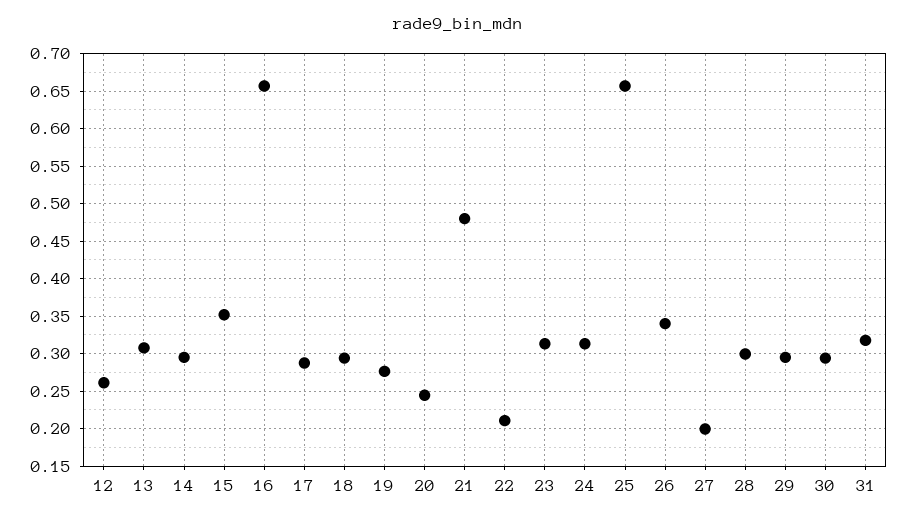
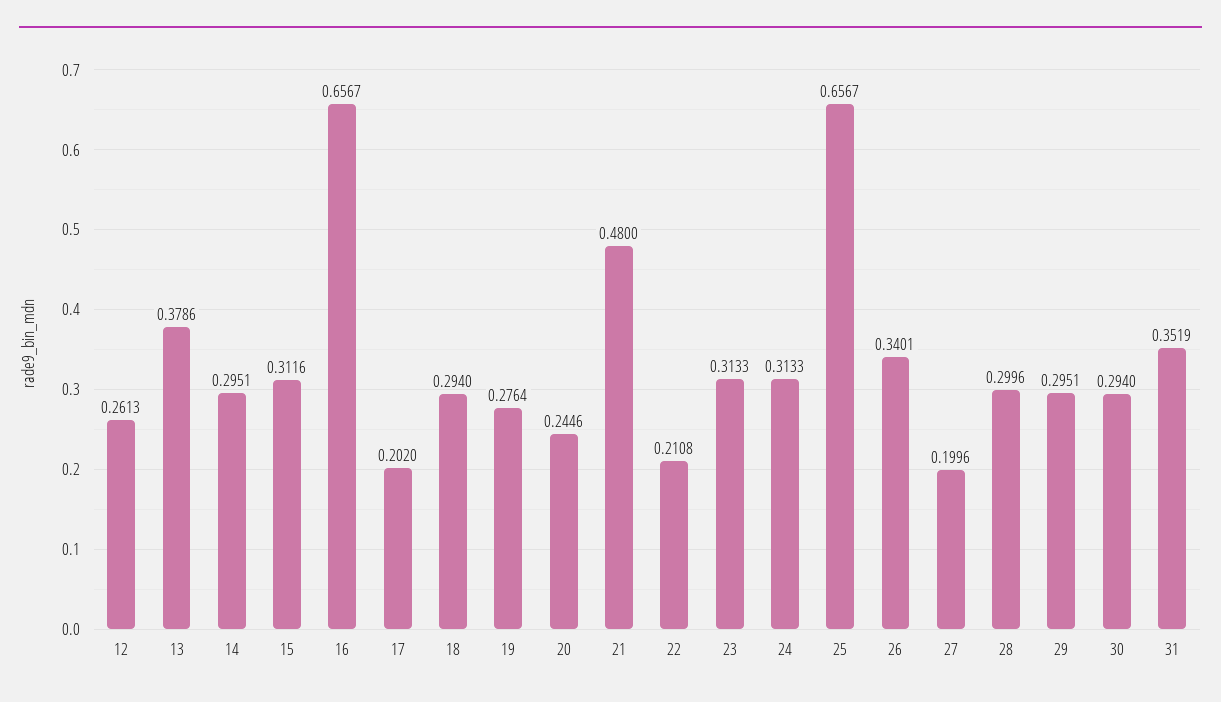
13: 0.31 -> 0.3786
15: 0.35 -> 0.3116
17: 0.29 -> 0.202
31: 0.32 -> 0.3519

